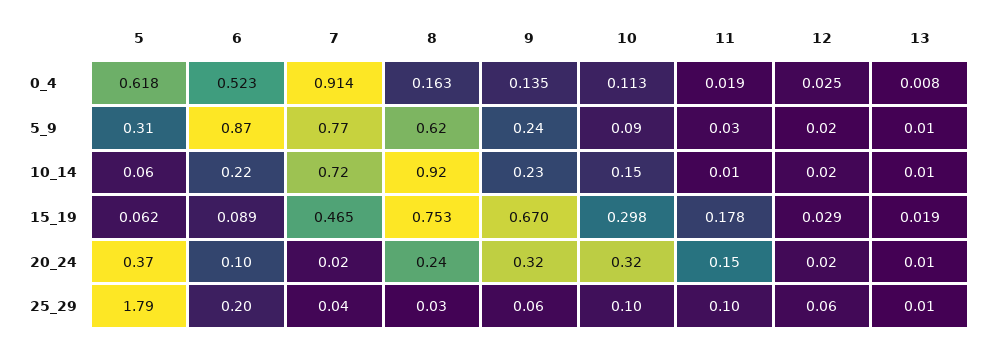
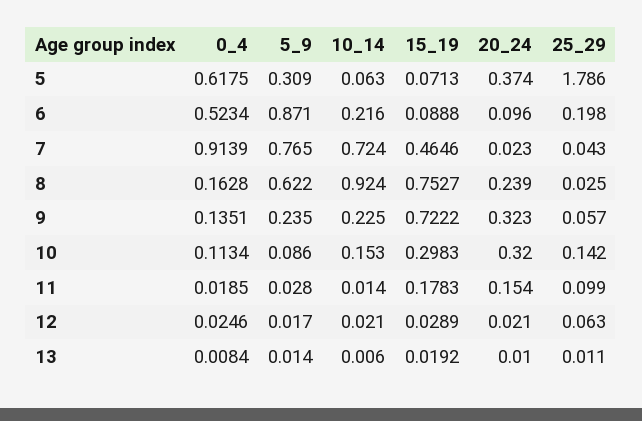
5, 15_19: 0.062 -> 0.0713
9, 15_19: 0.67 -> 0.7222
10, 25_29: 0.1 -> 0.142

